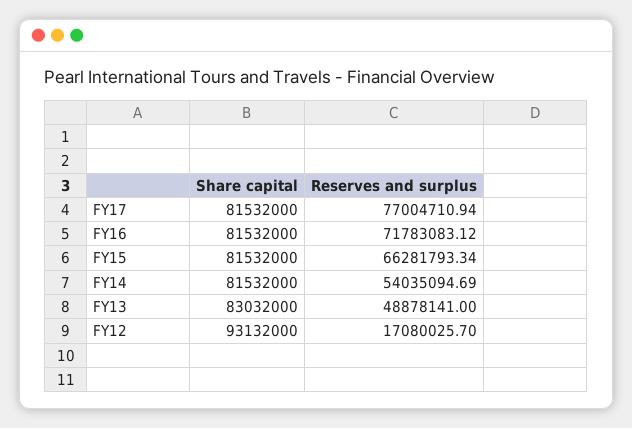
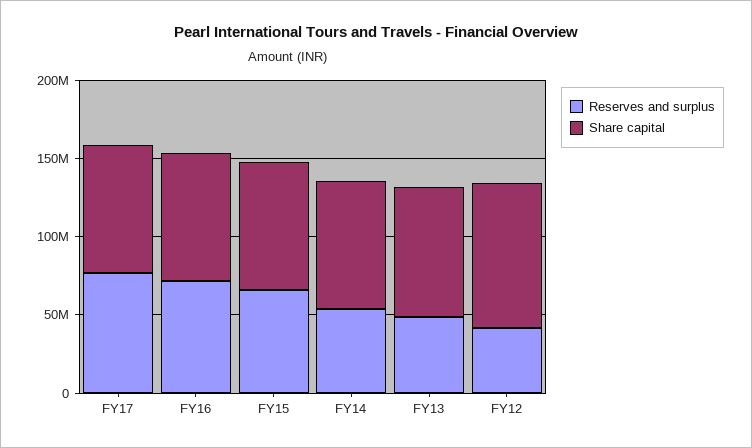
Reserves and surplus, FY12: 17080025.7 -> 40000000

